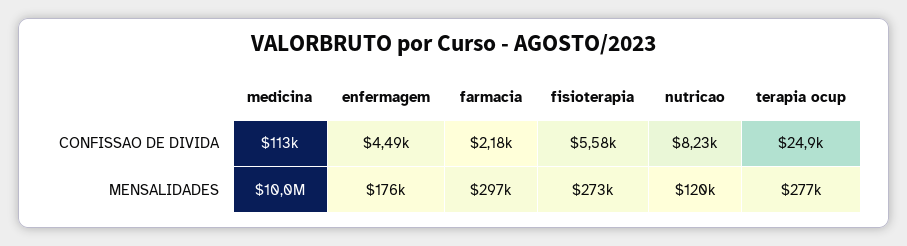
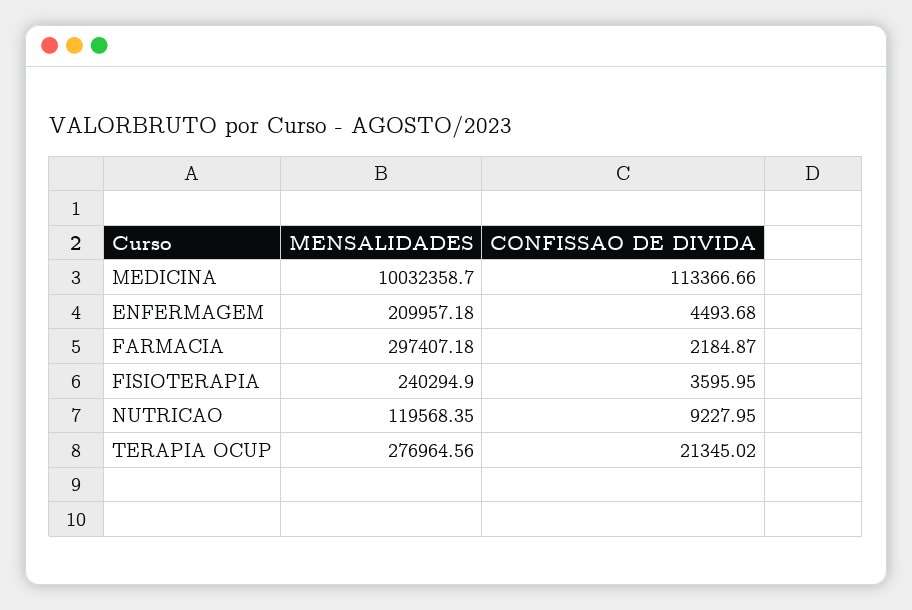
fisioterapia, CONFISSAO DE DIVIDA: 5580 -> 3595.95
nutricao, CONFISSAO DE DIVIDA: 8230 -> 9227.95
terapia ocup, CONFISSAO DE DIVIDA: 24900 -> 21345.02
enfermagem, MENSALIDADES: 176000 -> 209957.18
fisioterapia, MENSALIDADES: 273000 -> 240294.9

